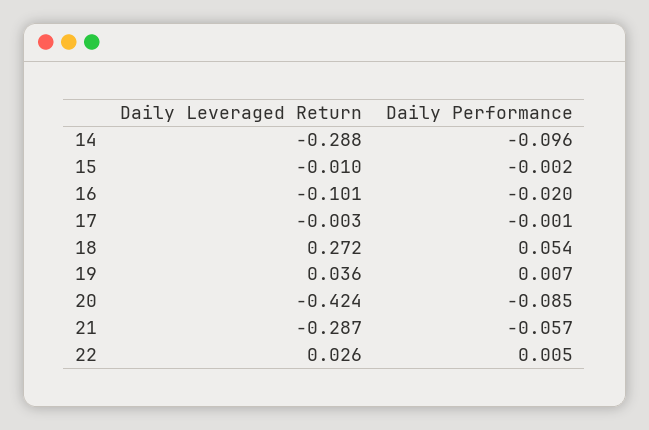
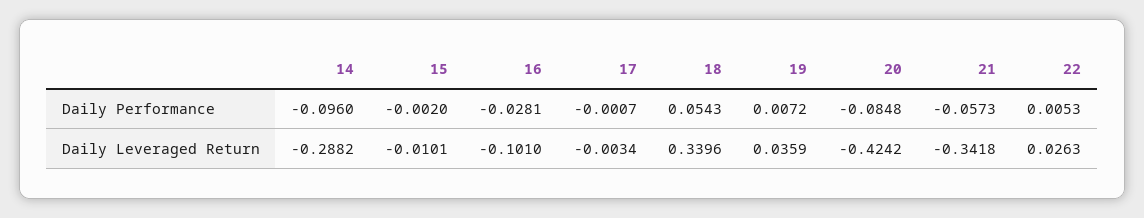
Daily Performance, 16: -0.02 -> -0.0281
Daily Leveraged Return, 18: 0.272 -> 0.3396
Daily Leveraged Return, 21: -0.287 -> -0.3418

